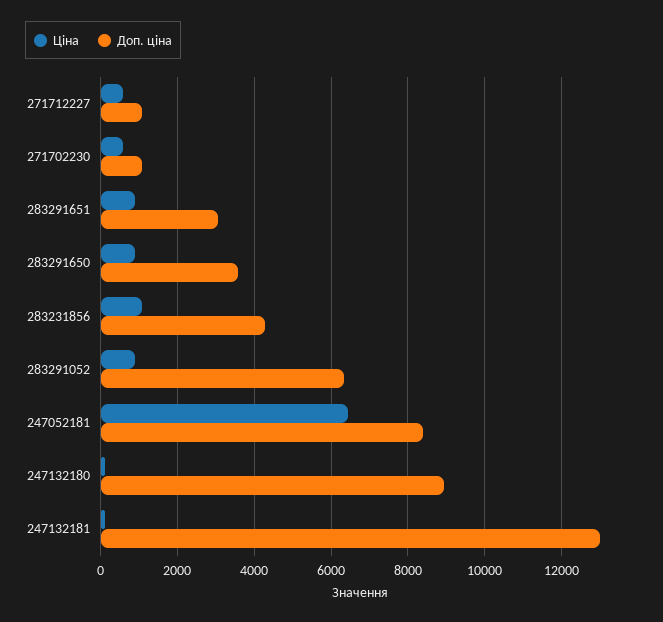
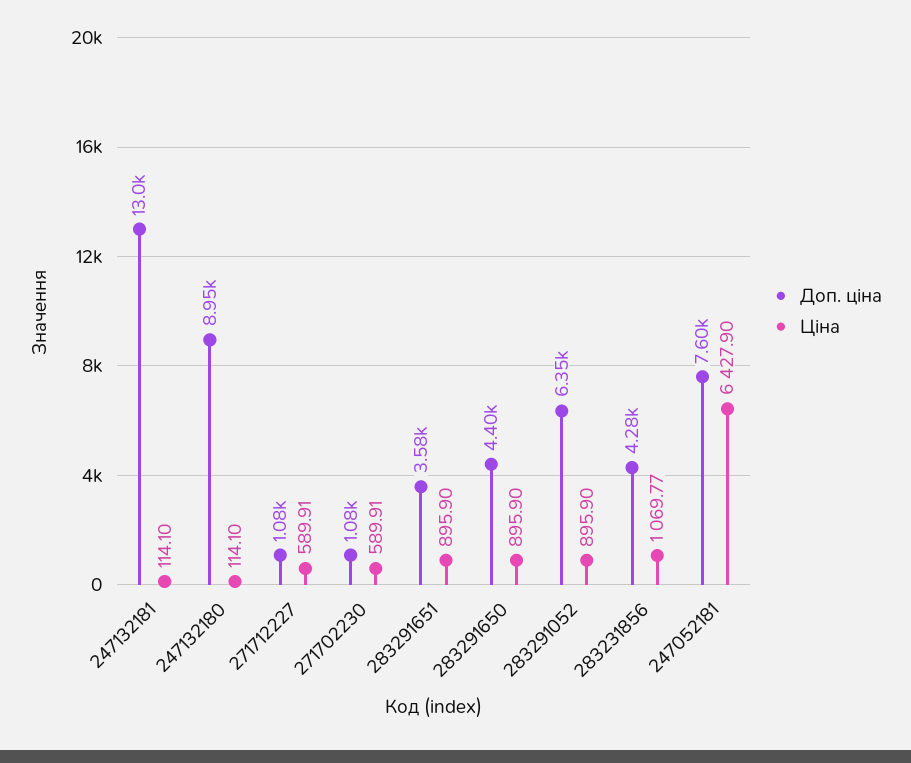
Доп. ціна, 283291651: 3000 -> 3580
Доп. ціна, 283291650: 3600 -> 4400
Доп. ціна, 247052181: 8400 -> 7600

